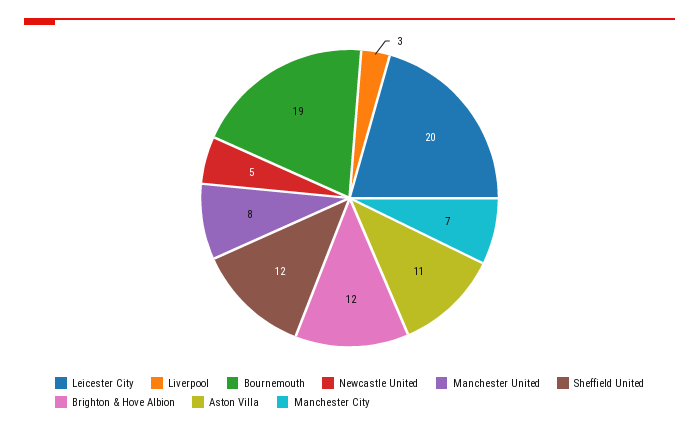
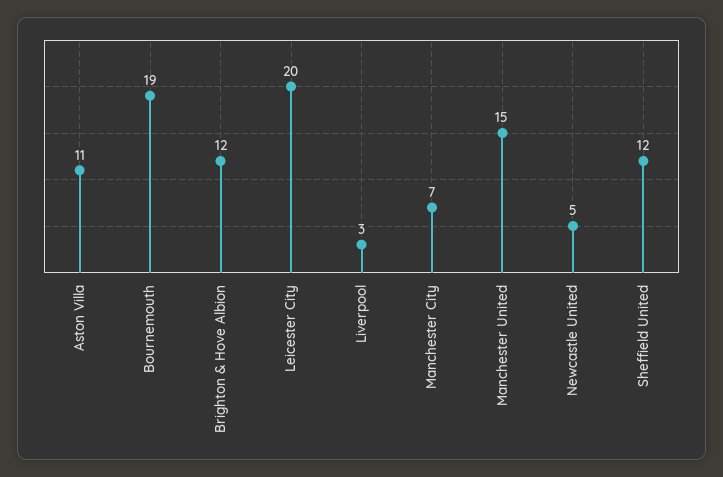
Manchester United: 8 -> 15

